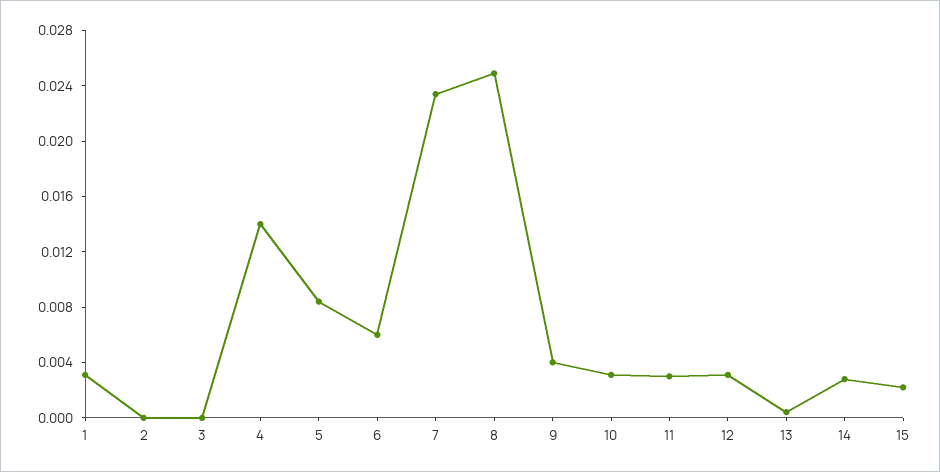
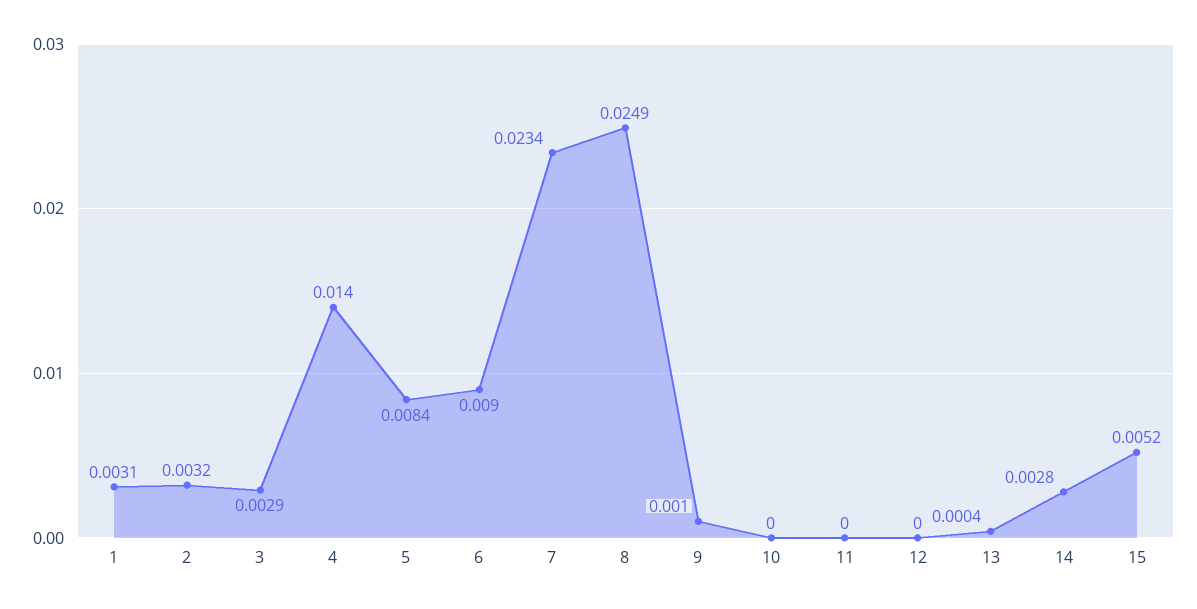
2: 0 -> 0.0032
3: 0 -> 0.0029
6: 0.006 -> 0.009
9: 0.004 -> 0.001
10: 0.003 -> 0
11: 0.003 -> 0
12: 0.003 -> 0
15: 0.002 -> 0.0052

